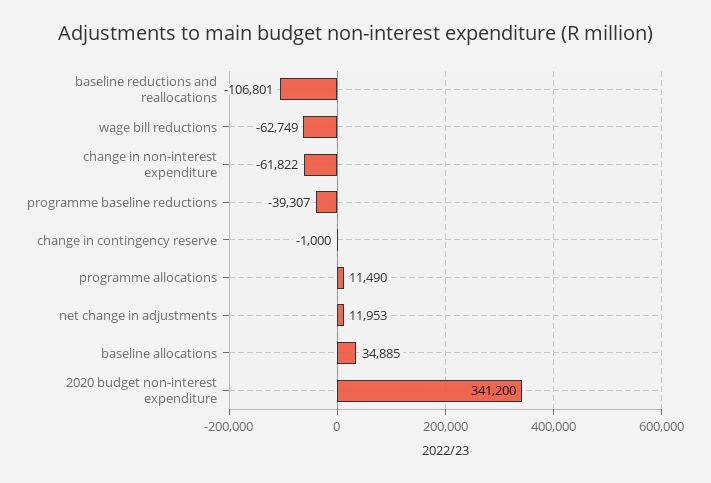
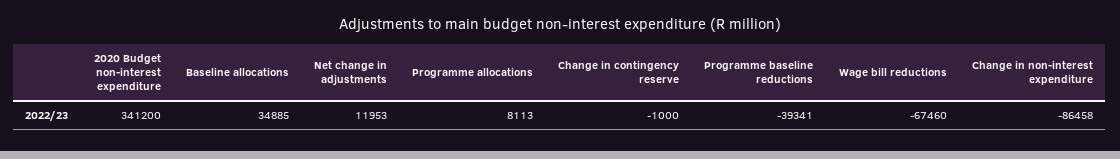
baseline reductions and reallocations: -106801 -> none
wage bill reductions: -62749 -> -67460
change in non-interest expenditure: -61822 -> -86458
programme baseline reductions: -39307 -> -39341
programme allocations: 11490 -> 8113

